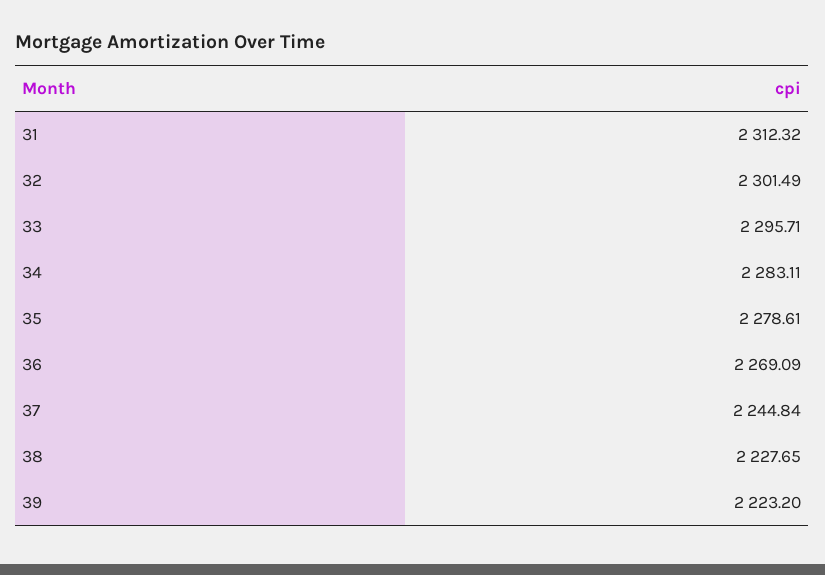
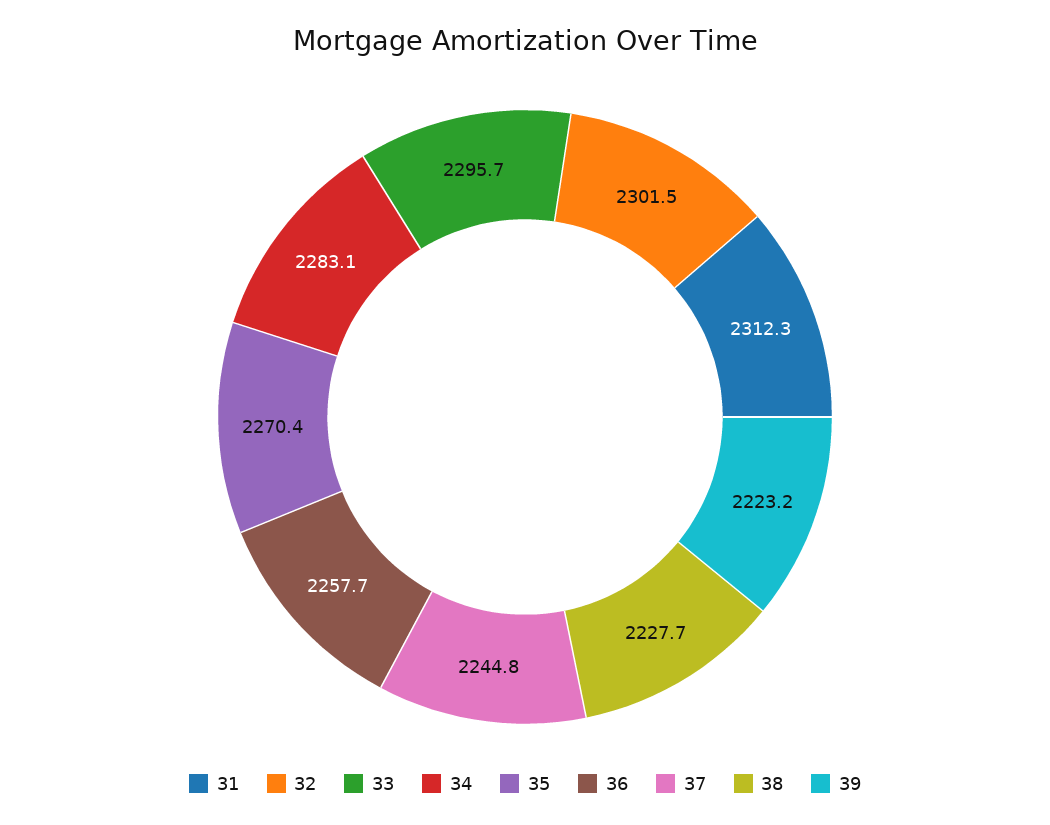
35: 2278.61 -> 2270.4
36: 2269.09 -> 2257.7

